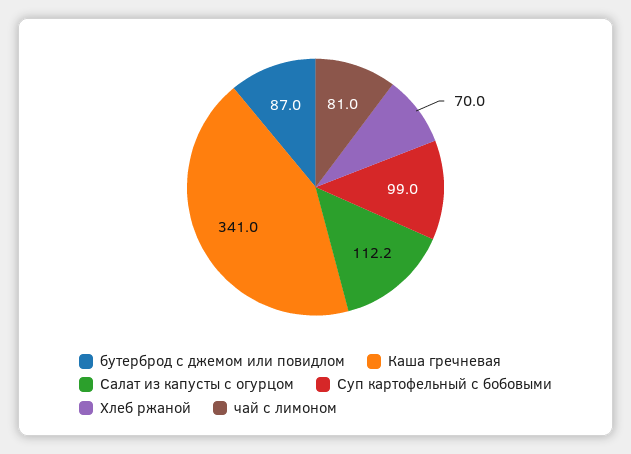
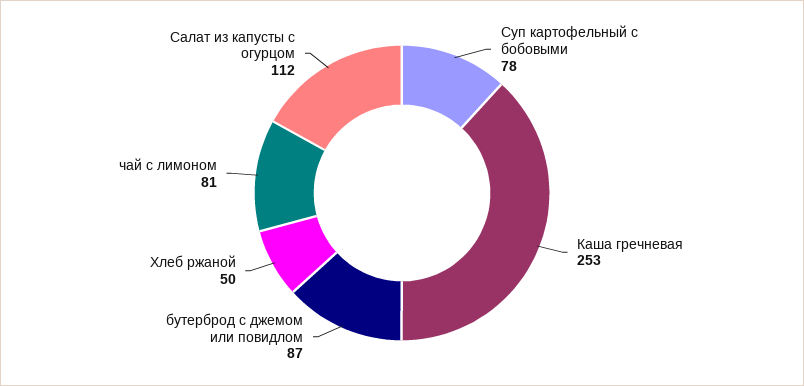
Каша гречневая: 341 -> 253
Суп картофельный с бобовыми: 99 -> 78
Хлеб ржаной: 70 -> 50

